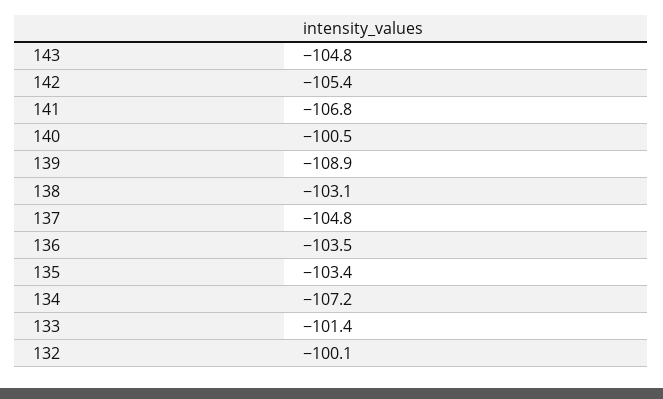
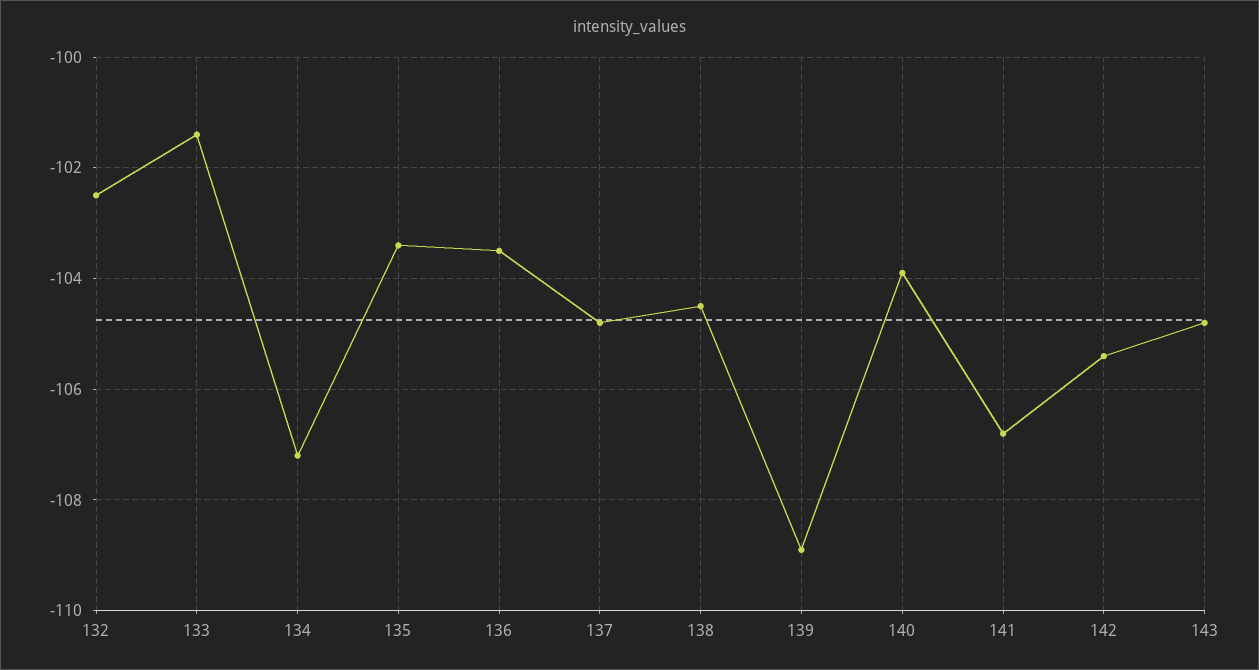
140: -100.5 -> -104
138: -103.1 -> -104.5
132: -100.1 -> -102.5

